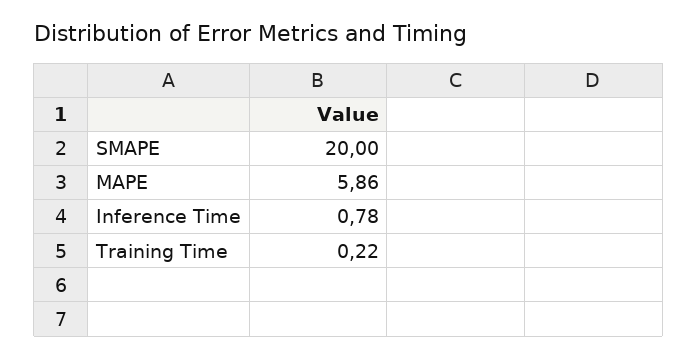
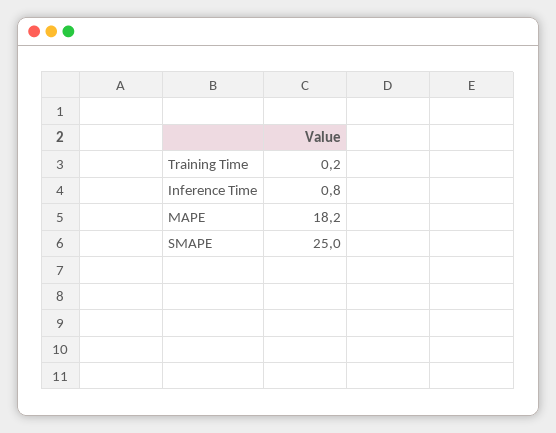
SMAPE: 20 -> 25
MAPE: 5.86 -> 18.2

